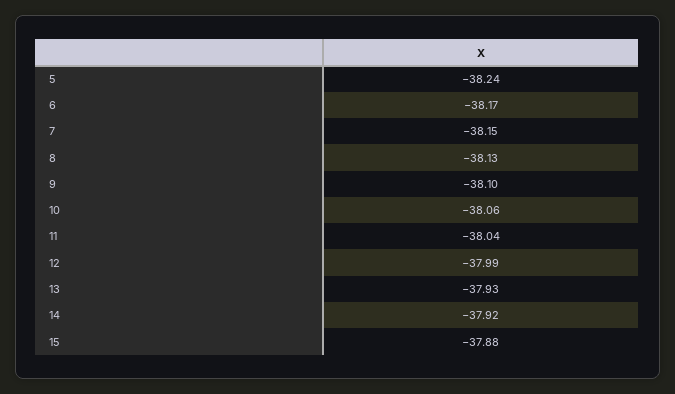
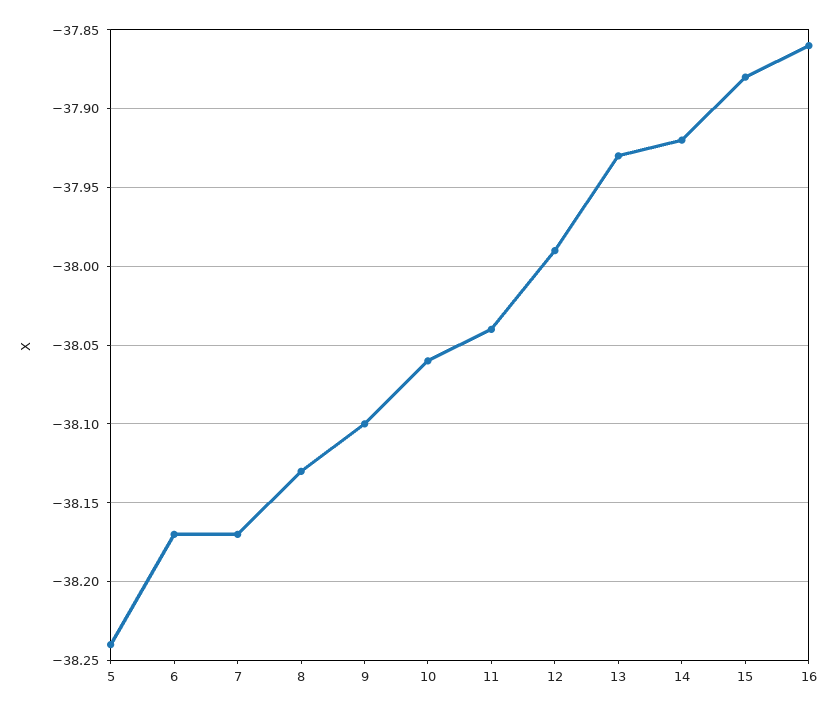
7: -38.15 -> -38.17
16: none -> -37.86

